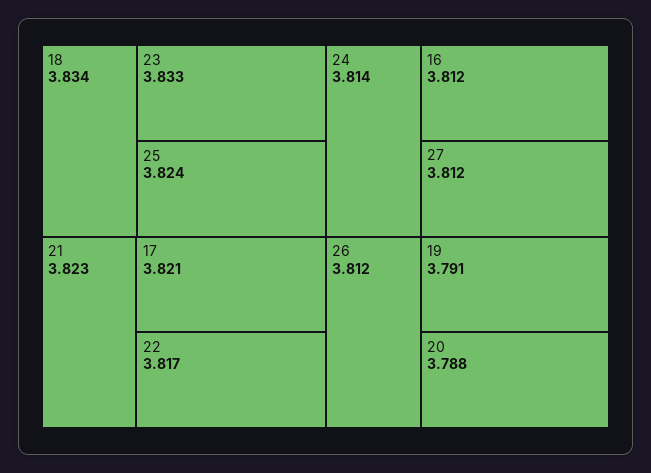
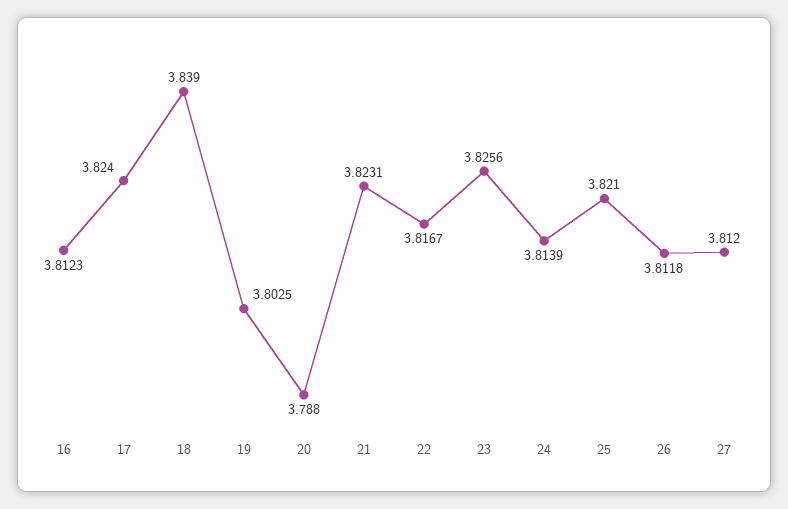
18: 3.834 -> 3.839
23: 3.833 -> 3.8256
25: 3.824 -> 3.821
17: 3.821 -> 3.824
19: 3.791 -> 3.8025

